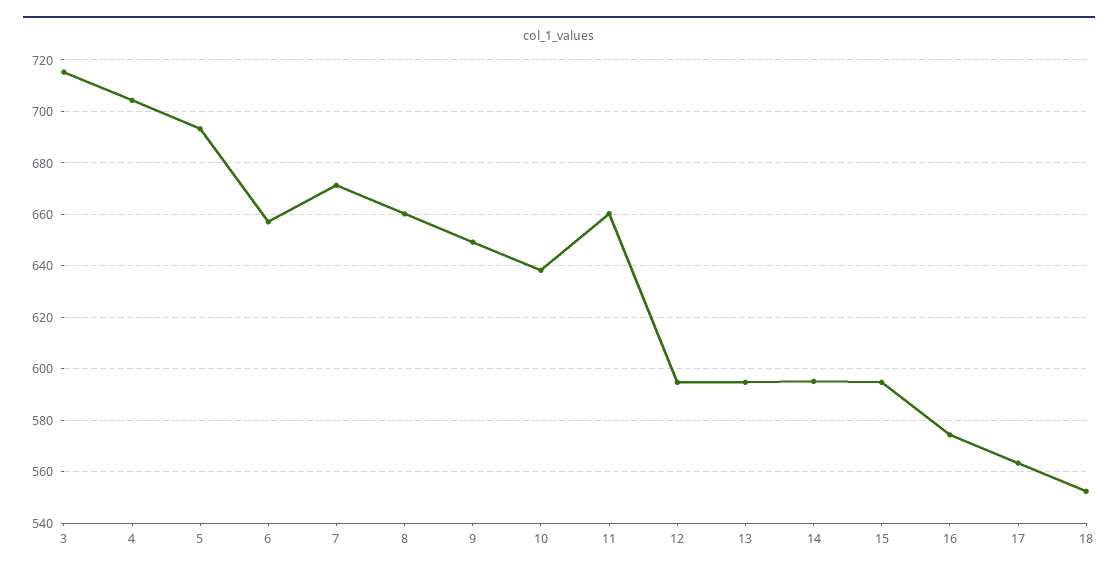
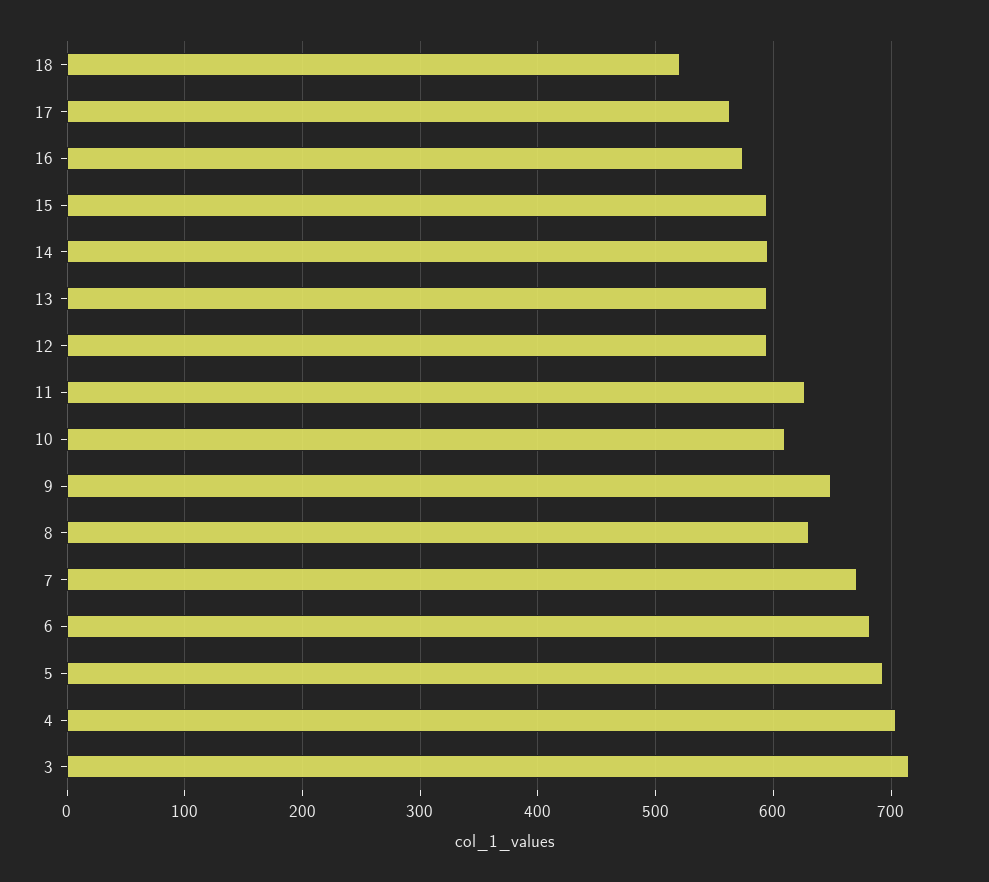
6: 657.5 -> 680
8: 660 -> 630
10: 637.5 -> 610
11: 660 -> 630
18: 552.5 -> 520

